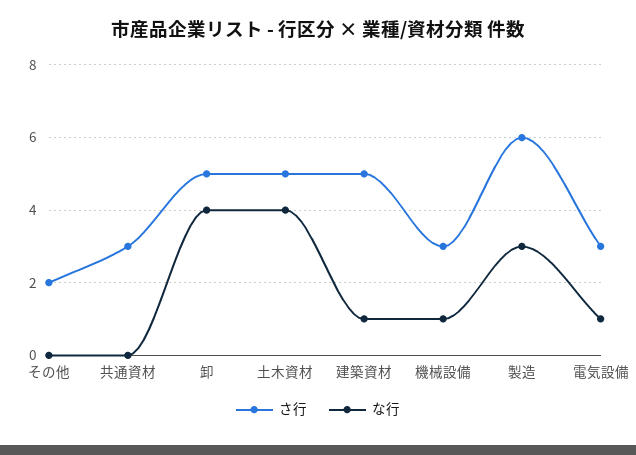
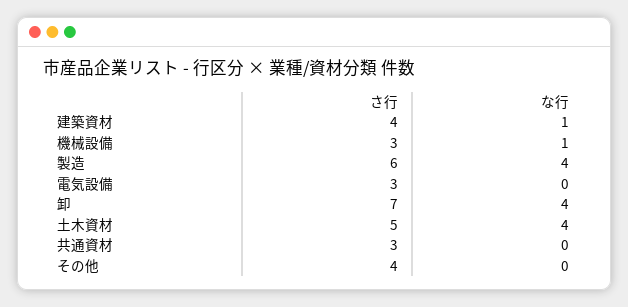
さ行, その他: 2 -> 4
さ行, 卸: 5 -> 7
さ行, 建築資材: 5 -> 4
な行, 製造: 3 -> 4
な行, 電気設備: 1 -> 0

